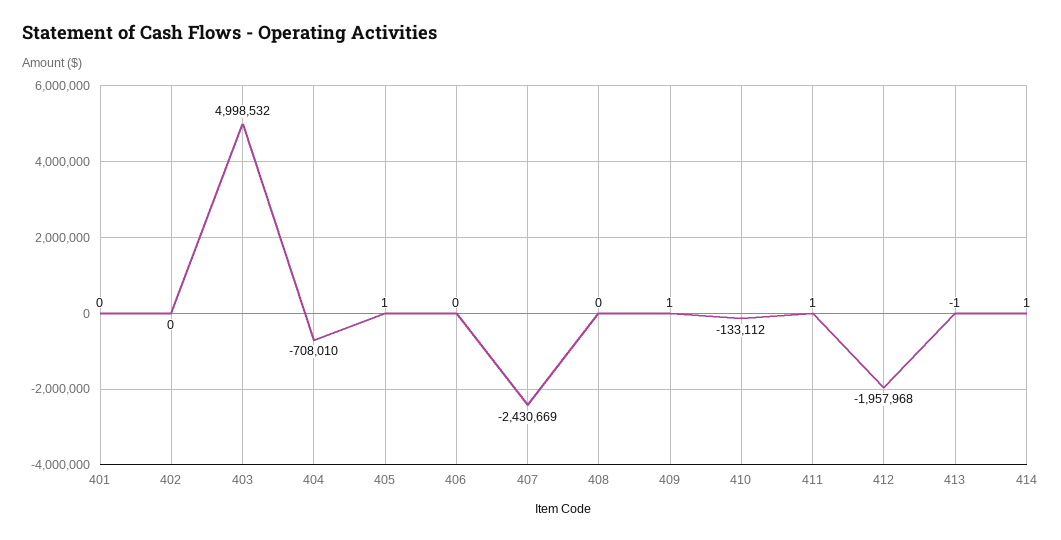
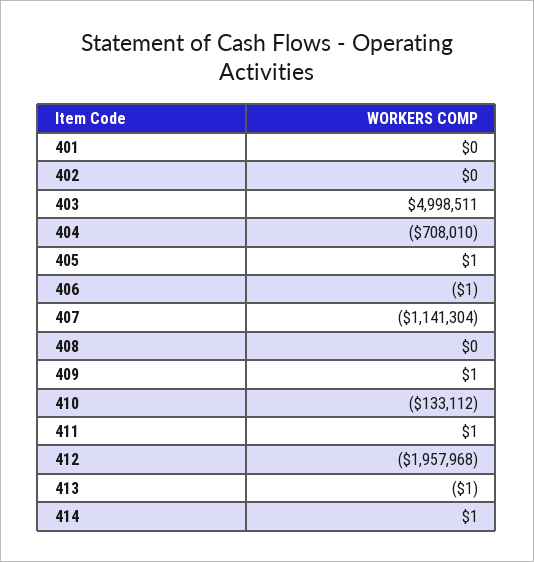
403: 4998532 -> 4998511
406: 0 -> -1
407: -2430669 -> -1141304

